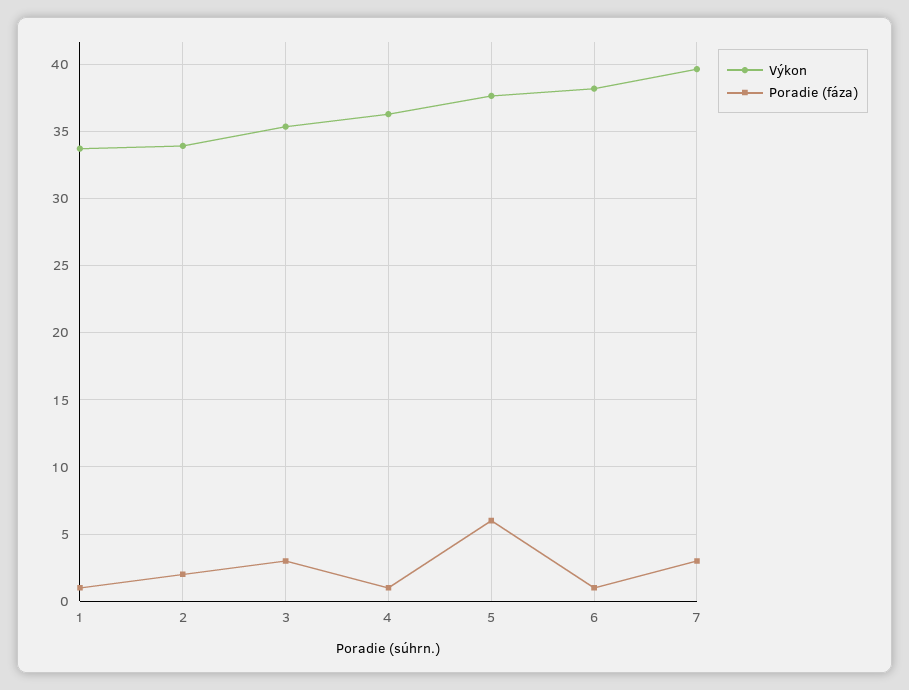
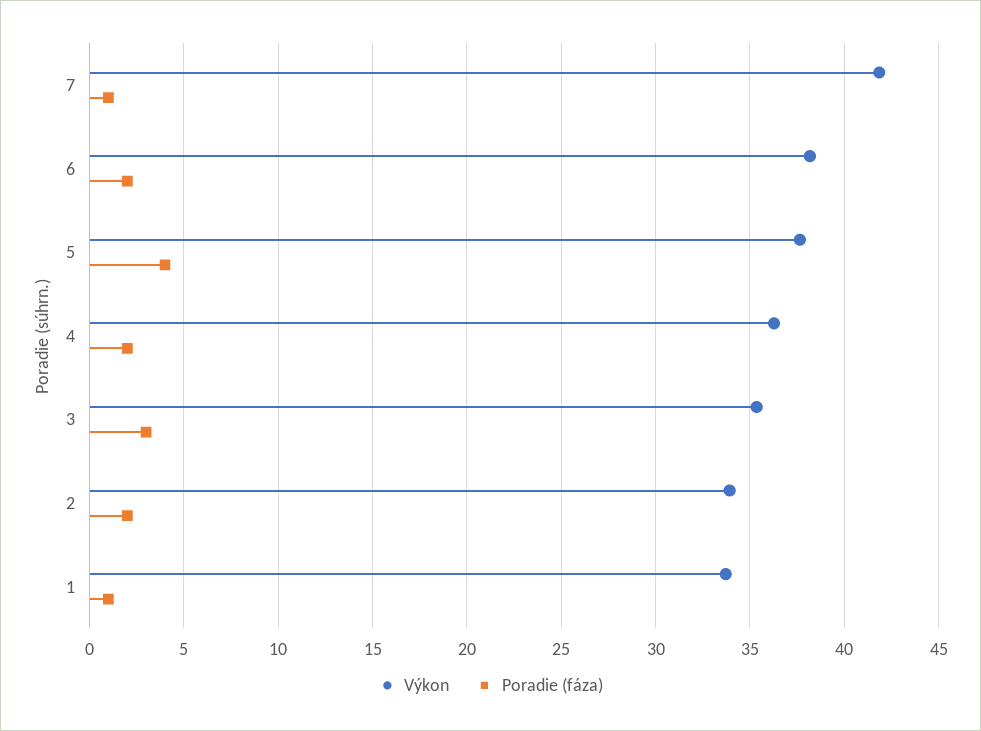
Poradie (fáza), 4: 1 -> 2
Poradie (fáza), 5: 6 -> 4
Poradie (fáza), 6: 1 -> 2
Výkon, 7: 39.5 -> 42
Poradie (fáza), 7: 3 -> 1

